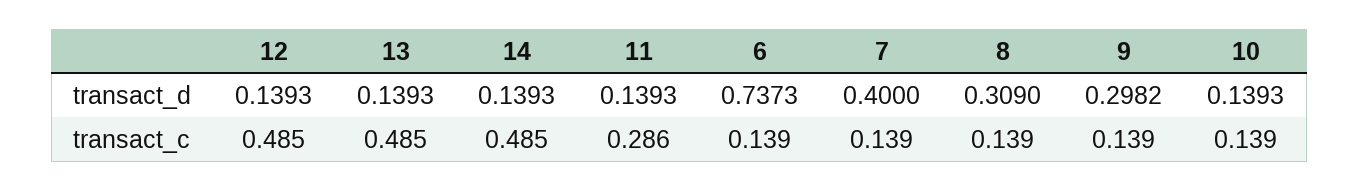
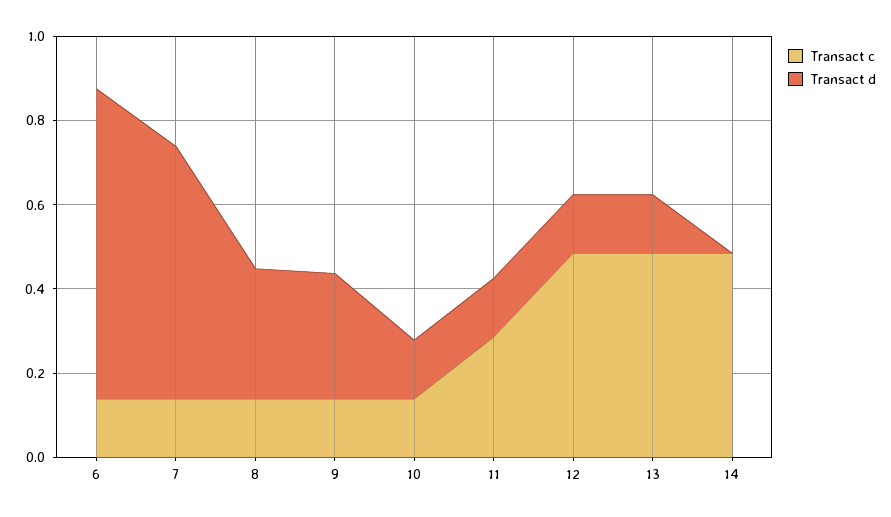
transact_d, 14: 0.1393 -> 0
transact_d, 7: 0.4 -> 0.6

